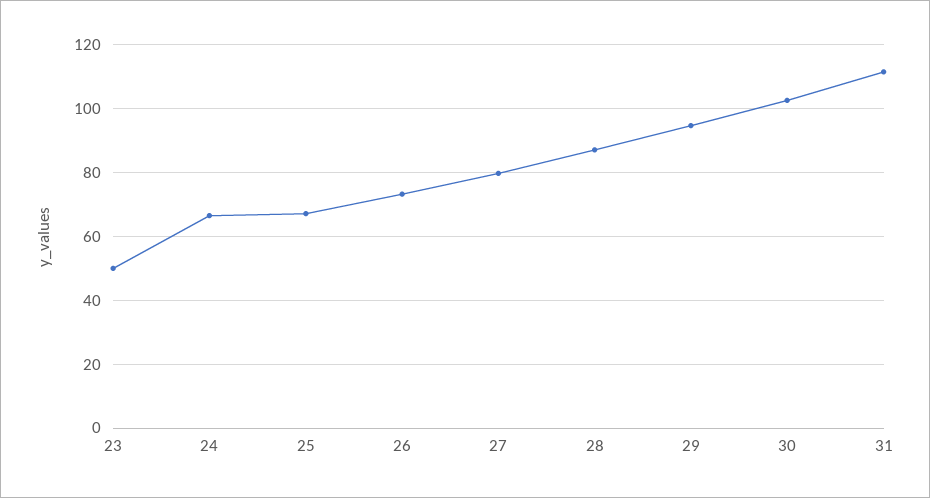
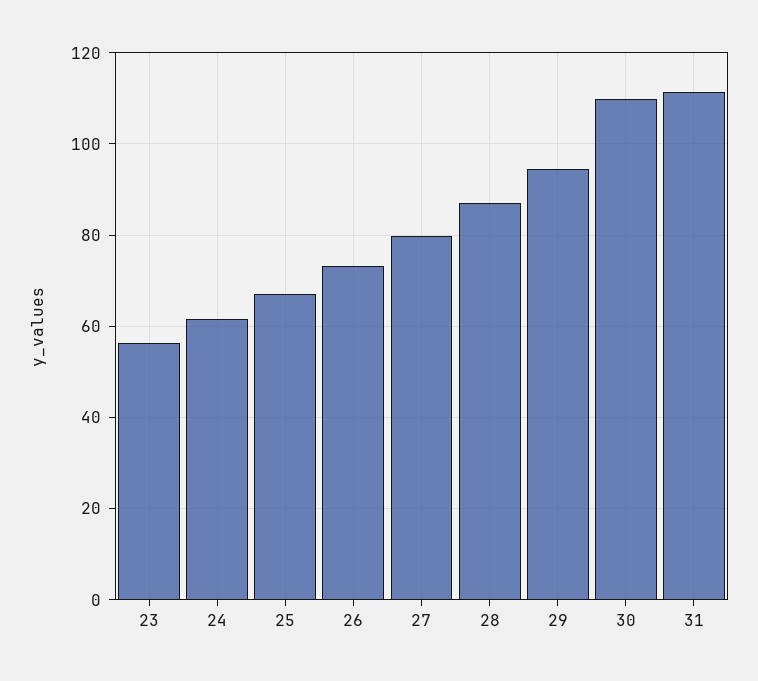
23: 50 -> 56
24: 66 -> 62
30: 102 -> 110

